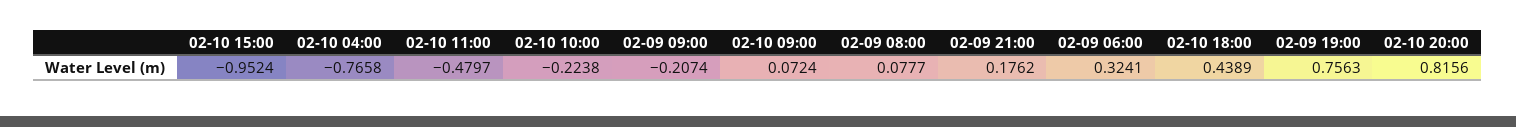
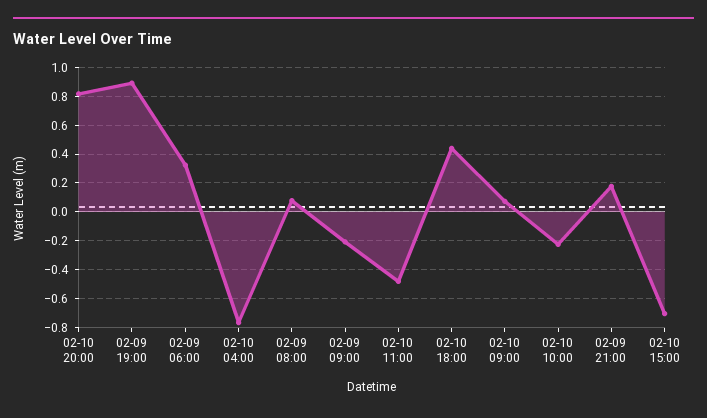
02-10 15:00: -0.9524 -> -0.7
02-09 19:00: 0.7563 -> 0.9

